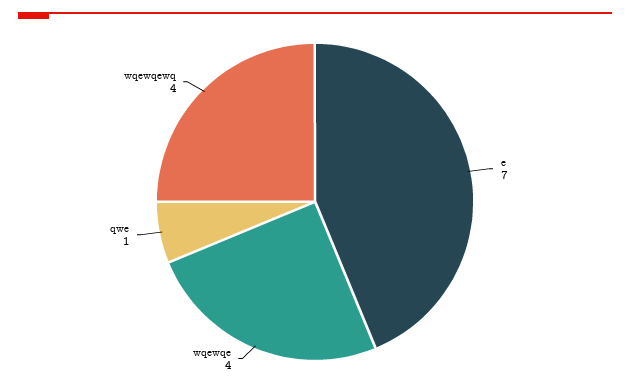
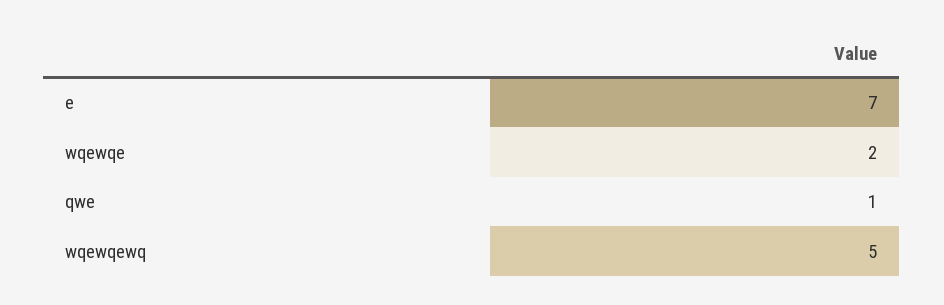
wqewqe: 4 -> 2
wqewqewq: 4 -> 5

